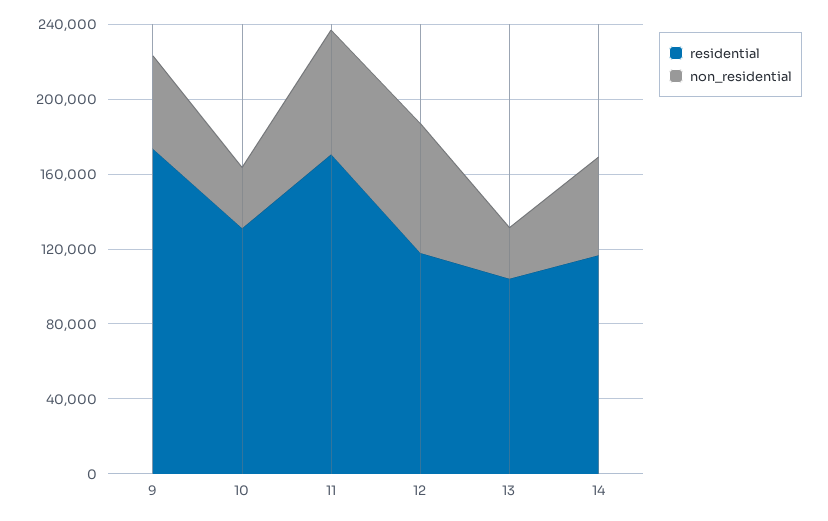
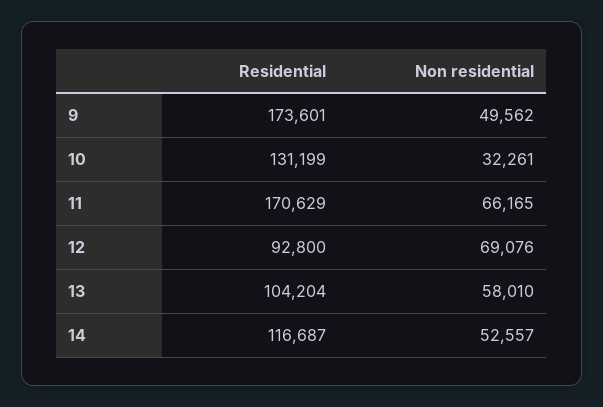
residential, 12: 120000 -> 92800
non_residential, 13: 30000 -> 58010

